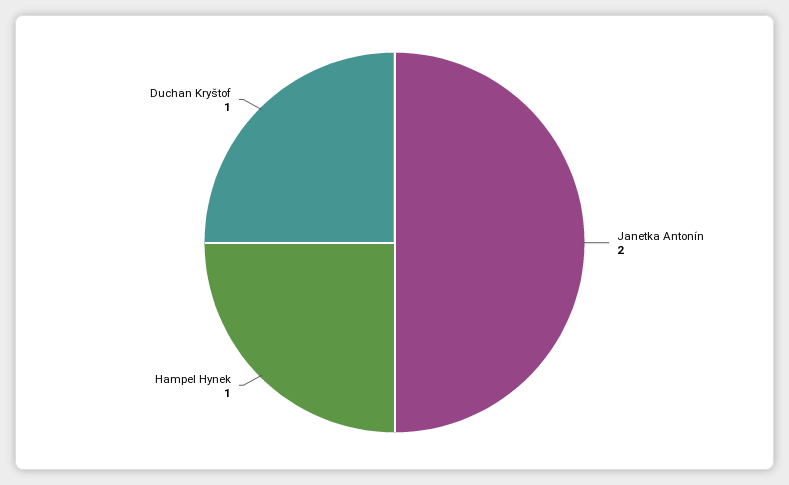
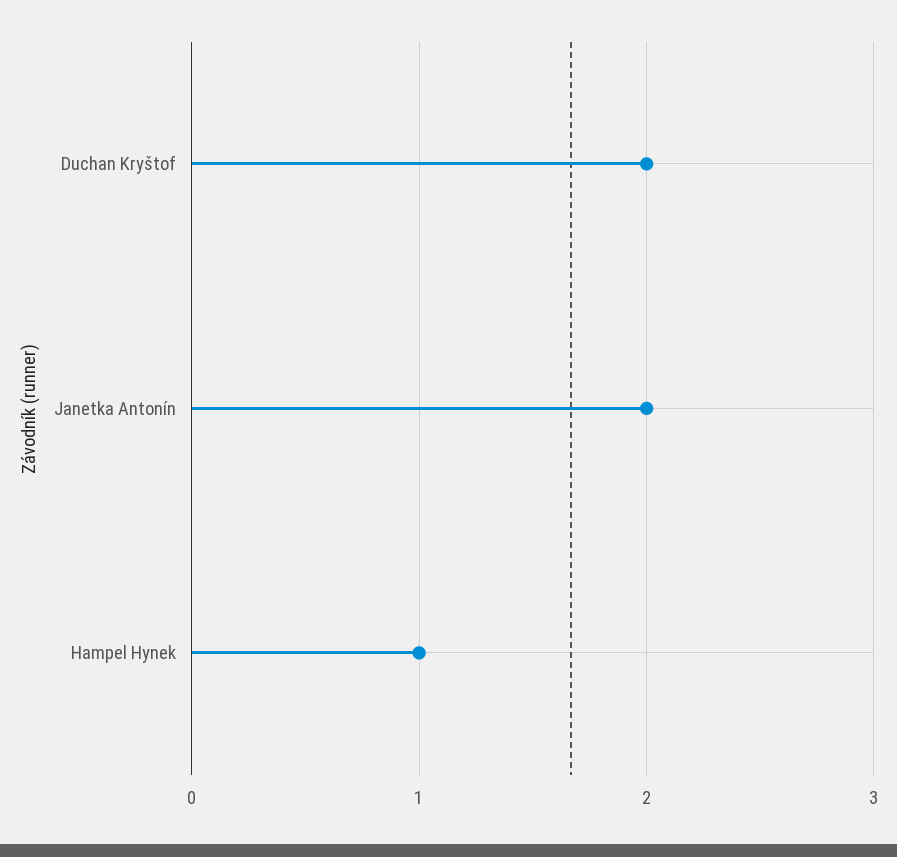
Duchan Kryštof: 1 -> 2

